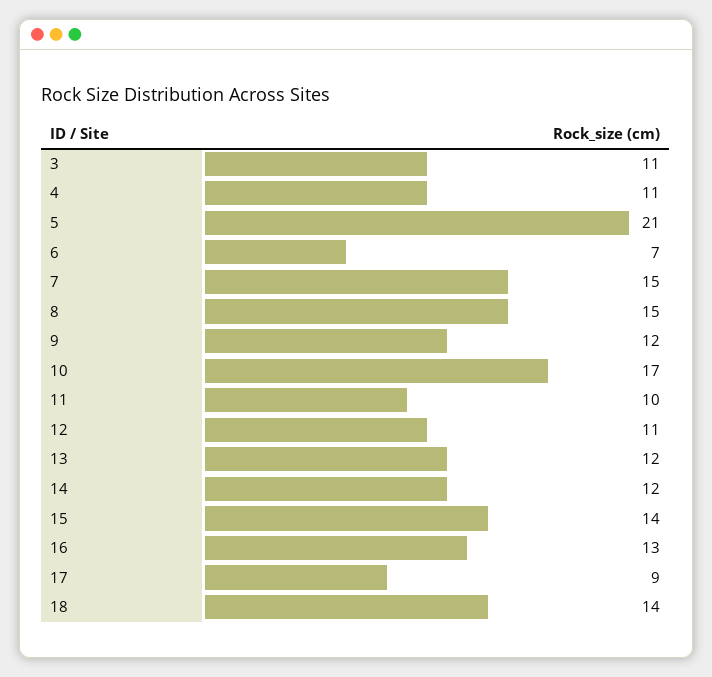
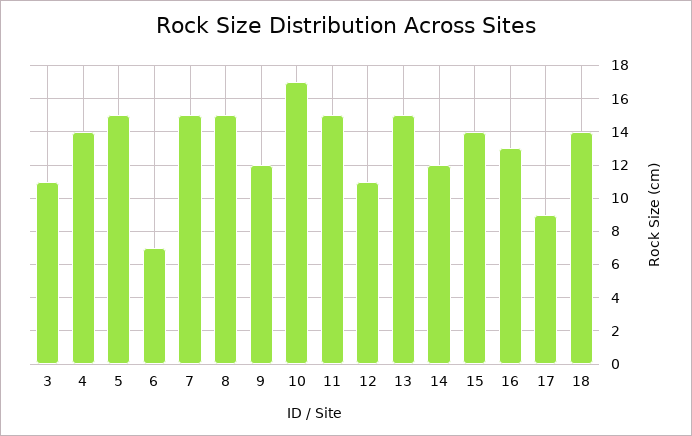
4: 11 -> 14
5: 21 -> 15
11: 10 -> 15
13: 12 -> 15

